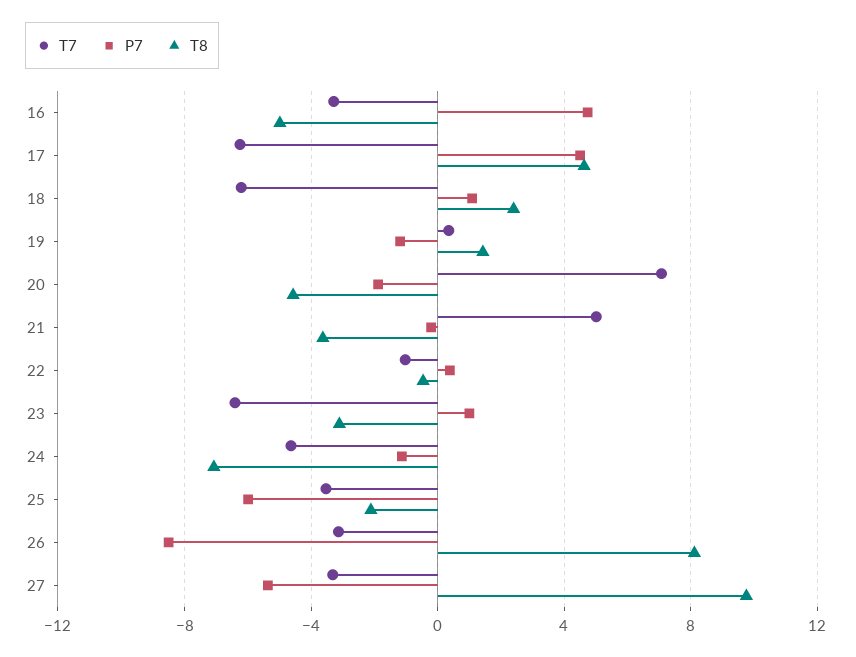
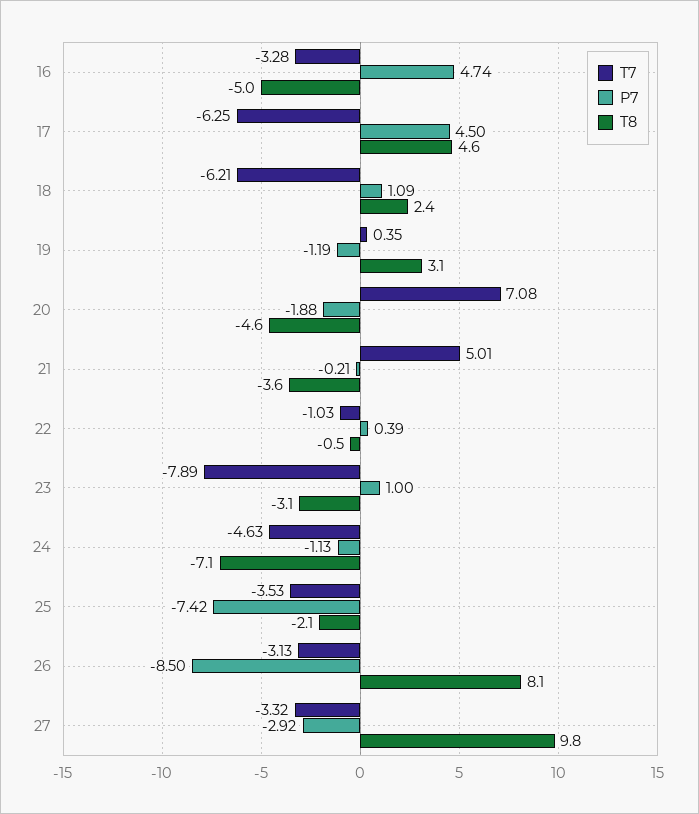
T8, 19: 1.5 -> 3.1
T7, 23: -6.5 -> -7.89
P7, 25: -6 -> -7.42
P7, 27: -5.5 -> -2.92

